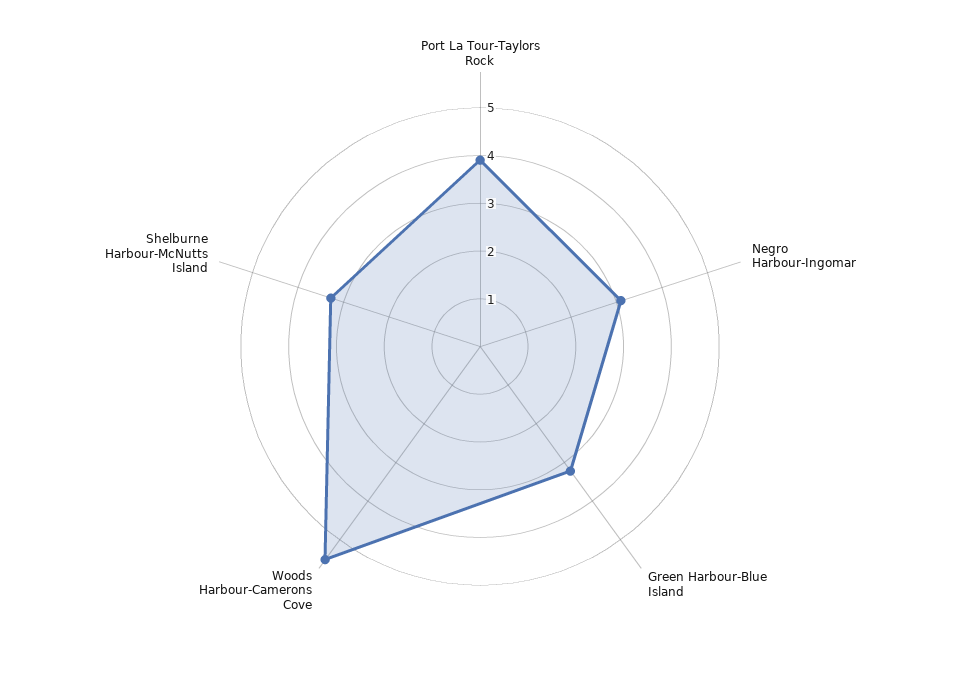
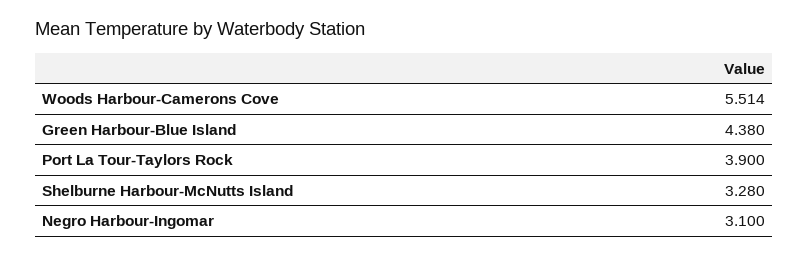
Green Harbour-Blue Island: 3.2 -> 4.38

